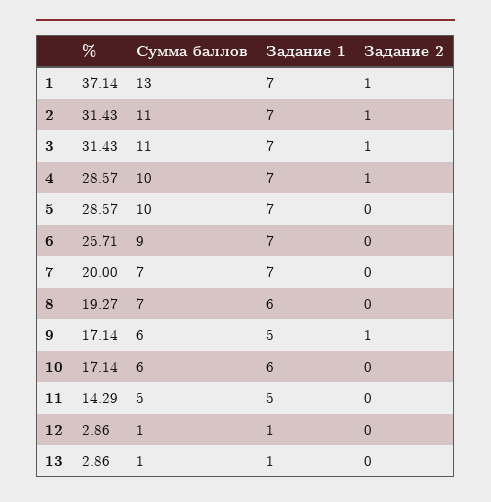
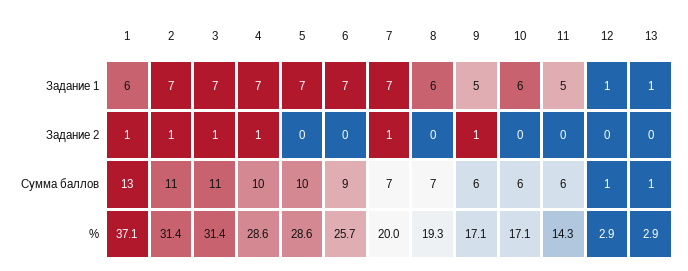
Задание 1, 1: 7 -> 6
Задание 2, 7: 0 -> 1
Сумма баллов, 11: 5 -> 6

